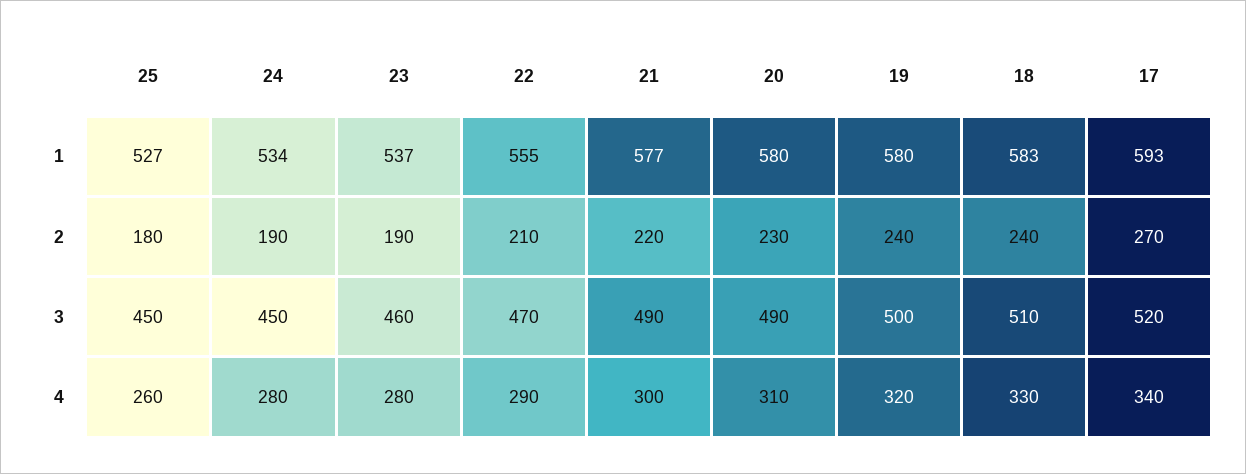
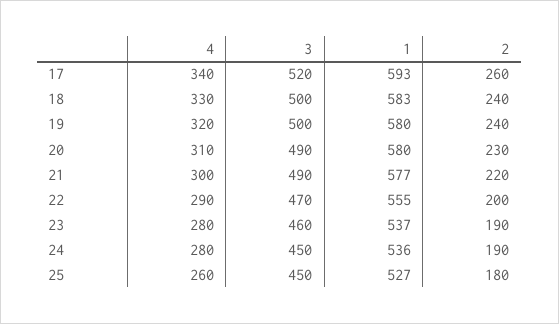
24, 1: 534 -> 536
22, 2: 210 -> 200
17, 2: 270 -> 260
18, 3: 510 -> 500

